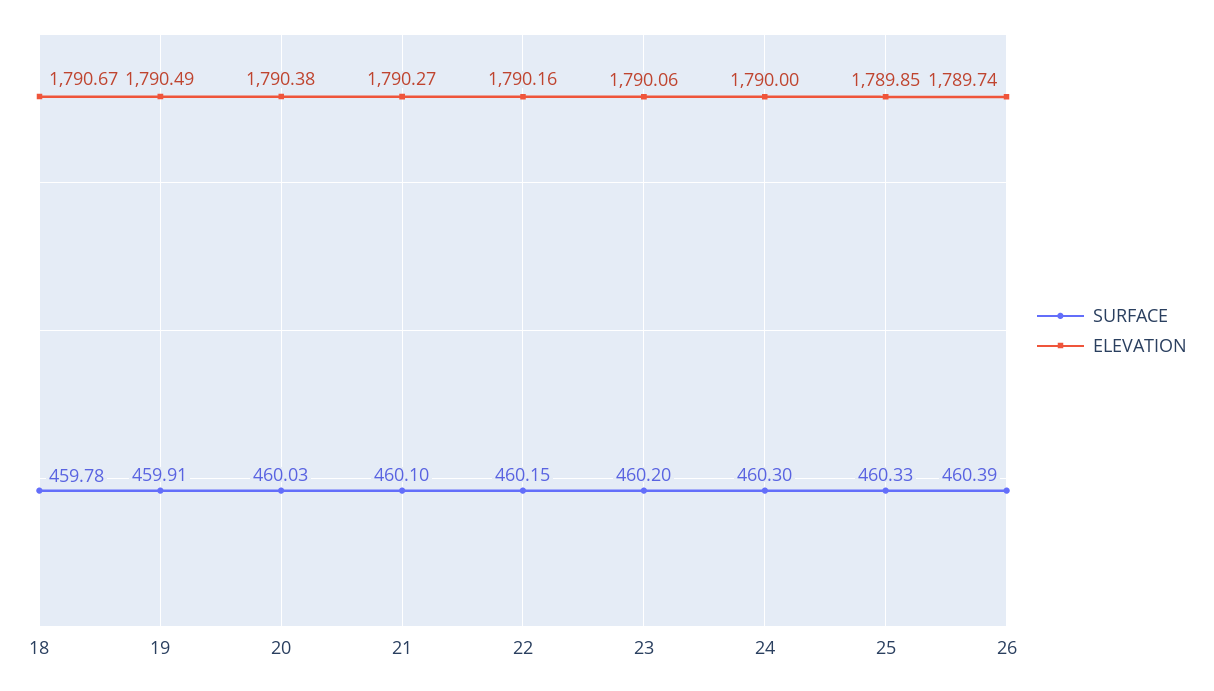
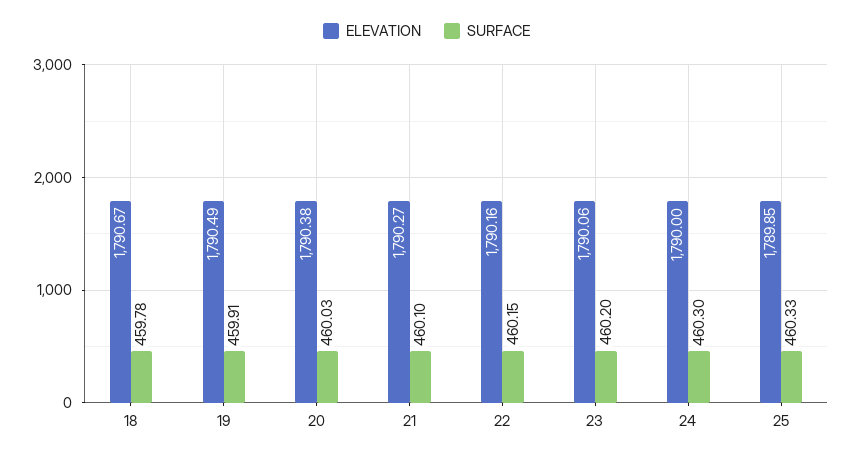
SURFACE, 26: 460.39 -> none
ELEVATION, 26: 1789.74 -> none

